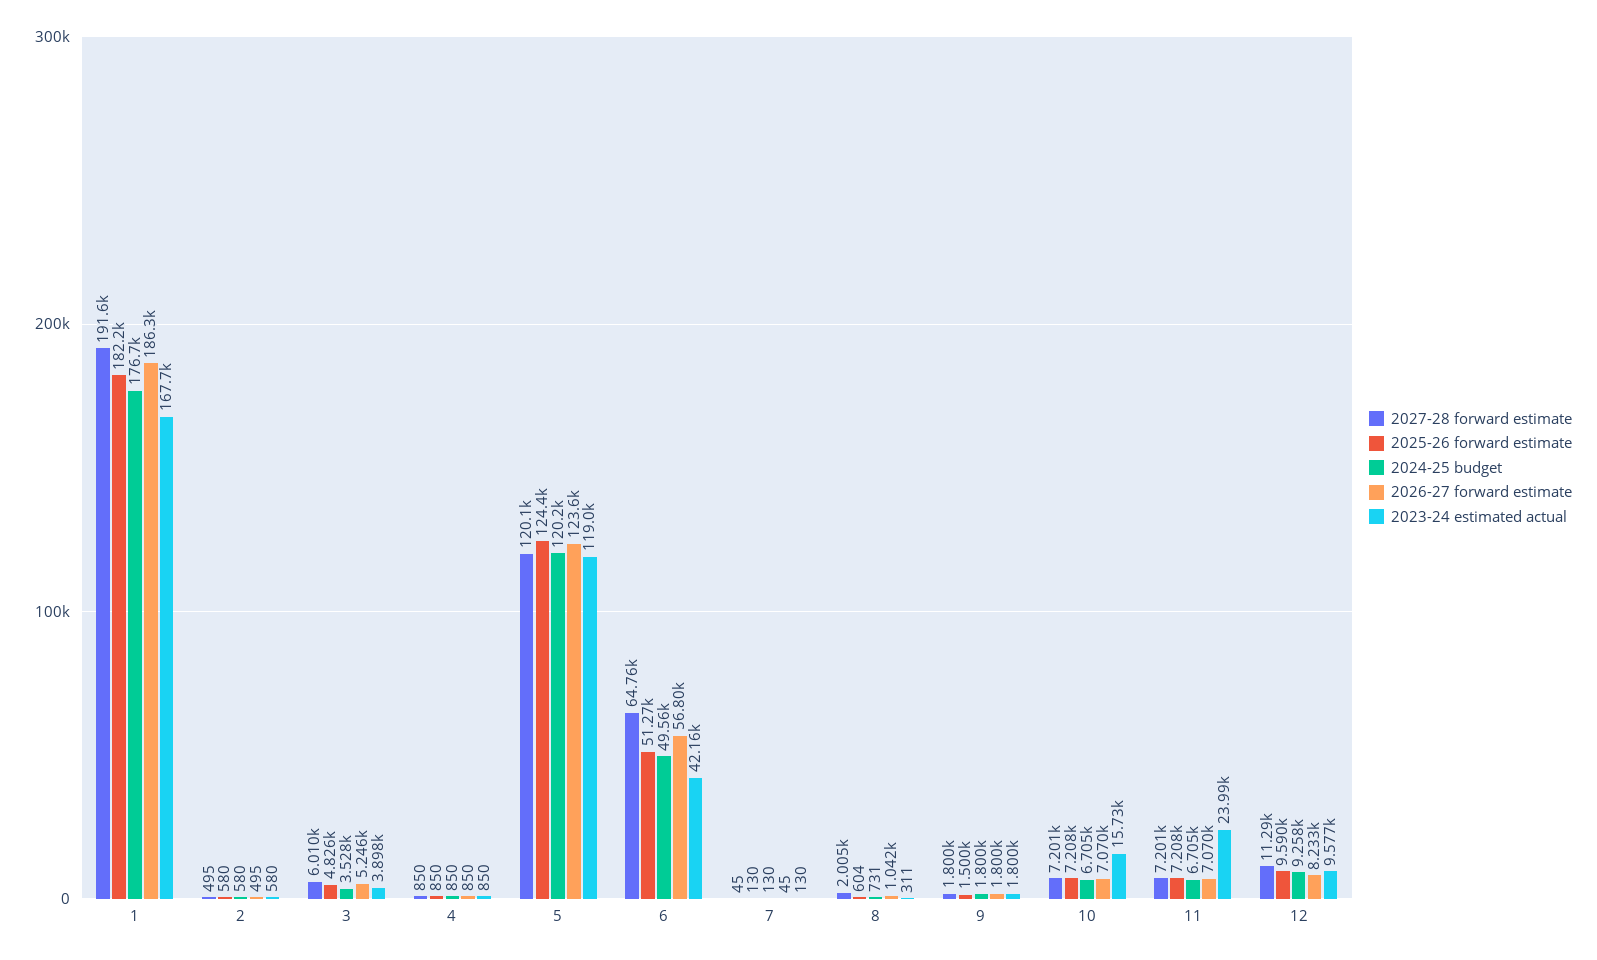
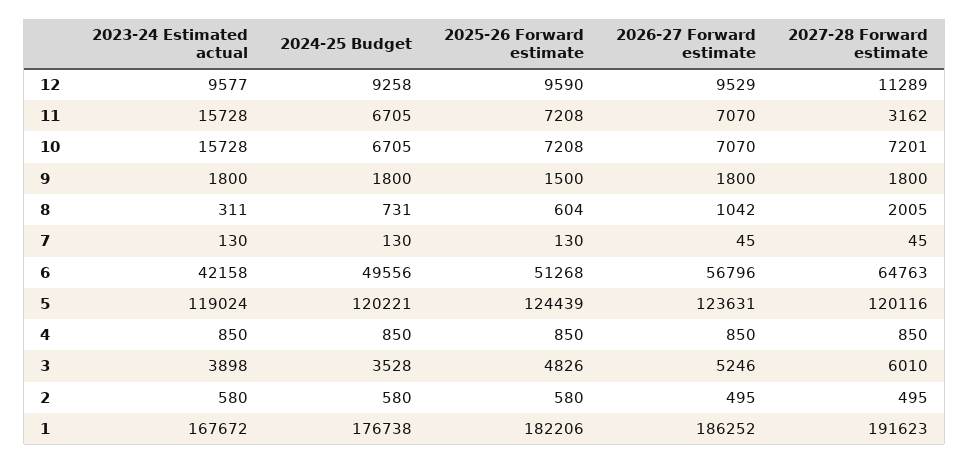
2027-28 forward estimate, 11: 7201 -> 3162
2023-24 estimated actual, 11: 23990 -> 15728
2026-27 forward estimate, 12: 8233 -> 9529

